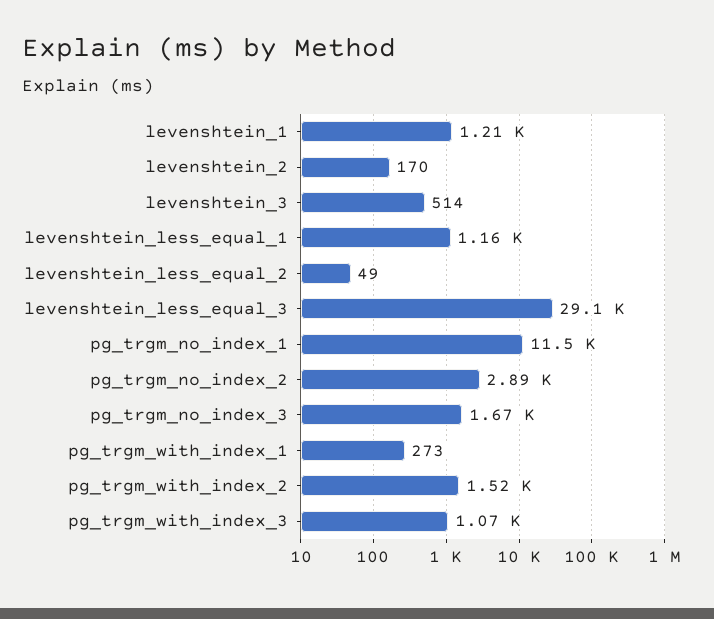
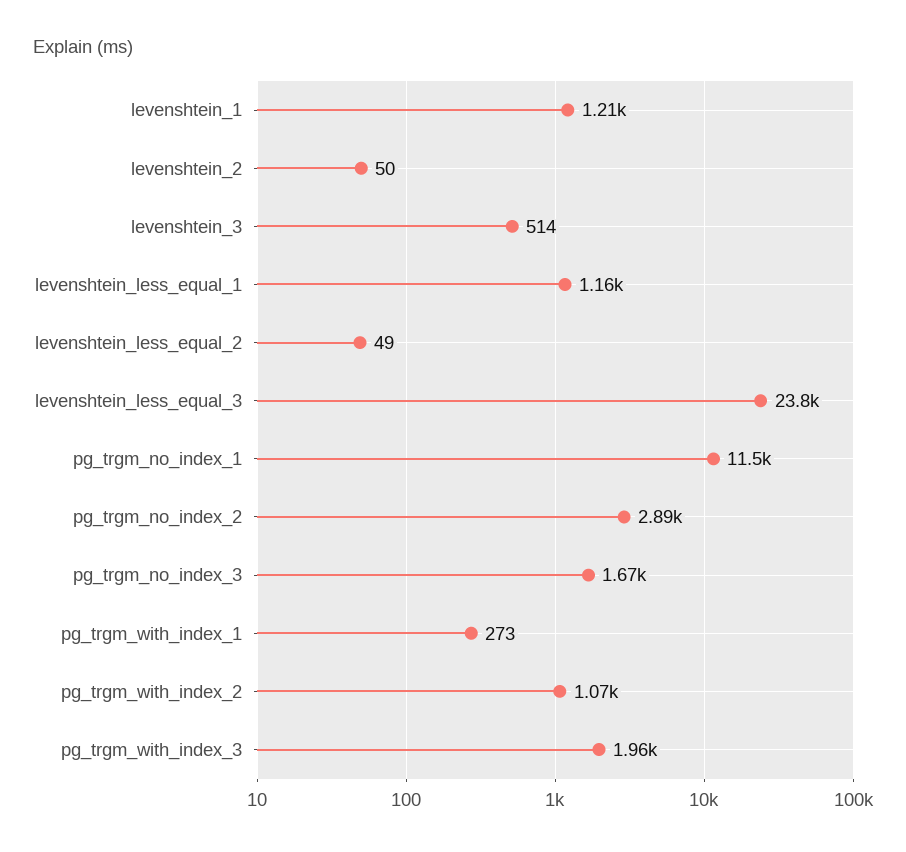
levenshtein_2: 170 -> 50
levenshtein_less_equal_3: 29100 -> 23800
pg_trgm_with_index_2: 1520 -> 1070
pg_trgm_with_index_3: 1070 -> 1960

